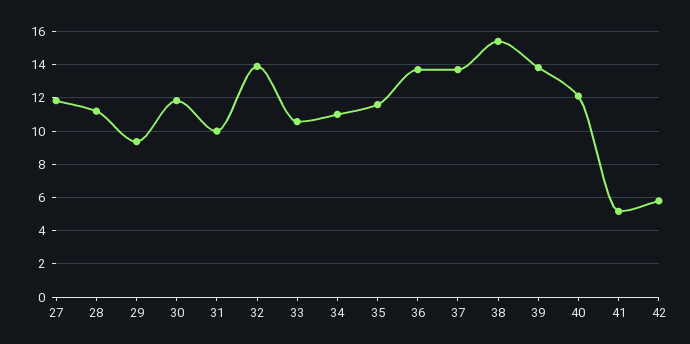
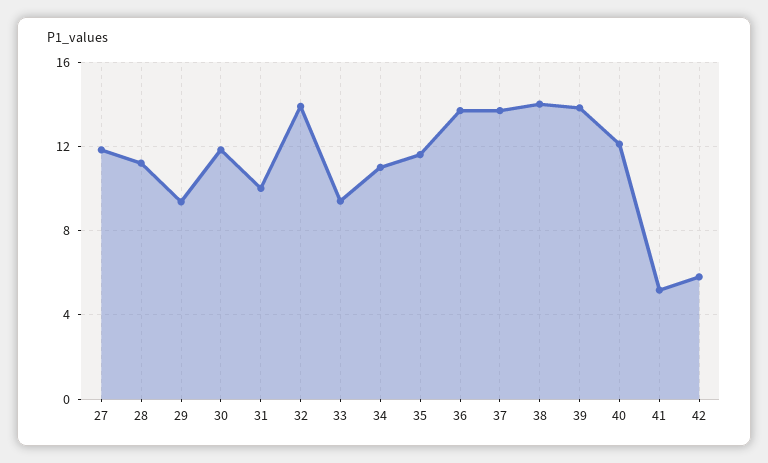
33: 10.5 -> 9.5
38: 15.5 -> 14

